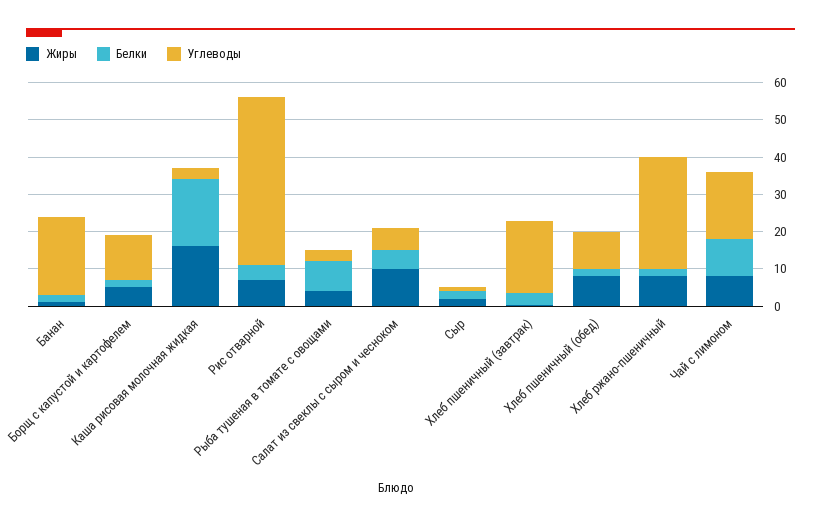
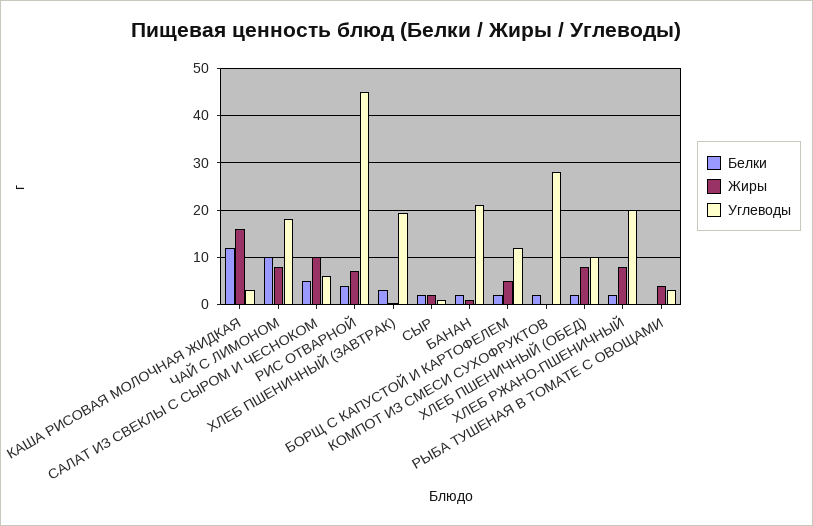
Белки, Каша рисовая молочная жидкая: 17.5 -> 12
Белки, Рыба тушеная в томате с овощами: 7.5 -> 0
Углеводы, Хлеб ржано-пшеничный: 30 -> 20
Белки, КОМПОТ ИЗ СМЕСИ СУХОФРУКТОВ: none -> 2
Жиры, КОМПОТ ИЗ СМЕСИ СУХОФРУКТОВ: none -> 0
Углеводы, КОМПОТ ИЗ СМЕСИ СУХОФРУКТОВ: none -> 28

